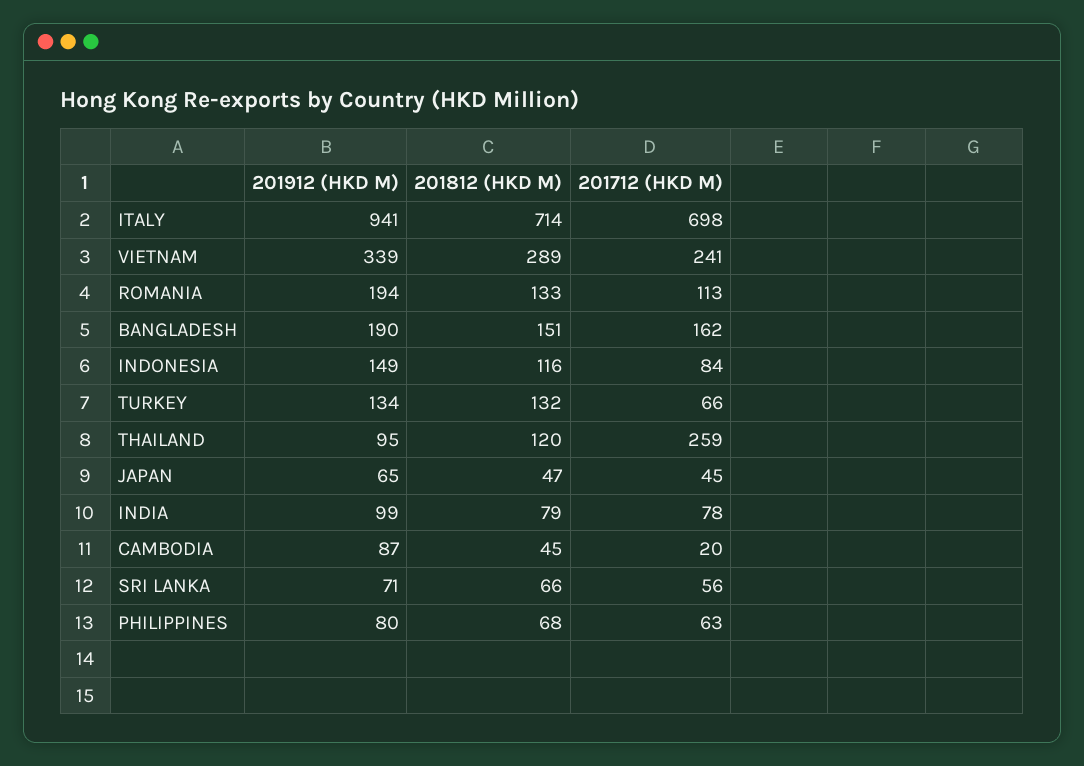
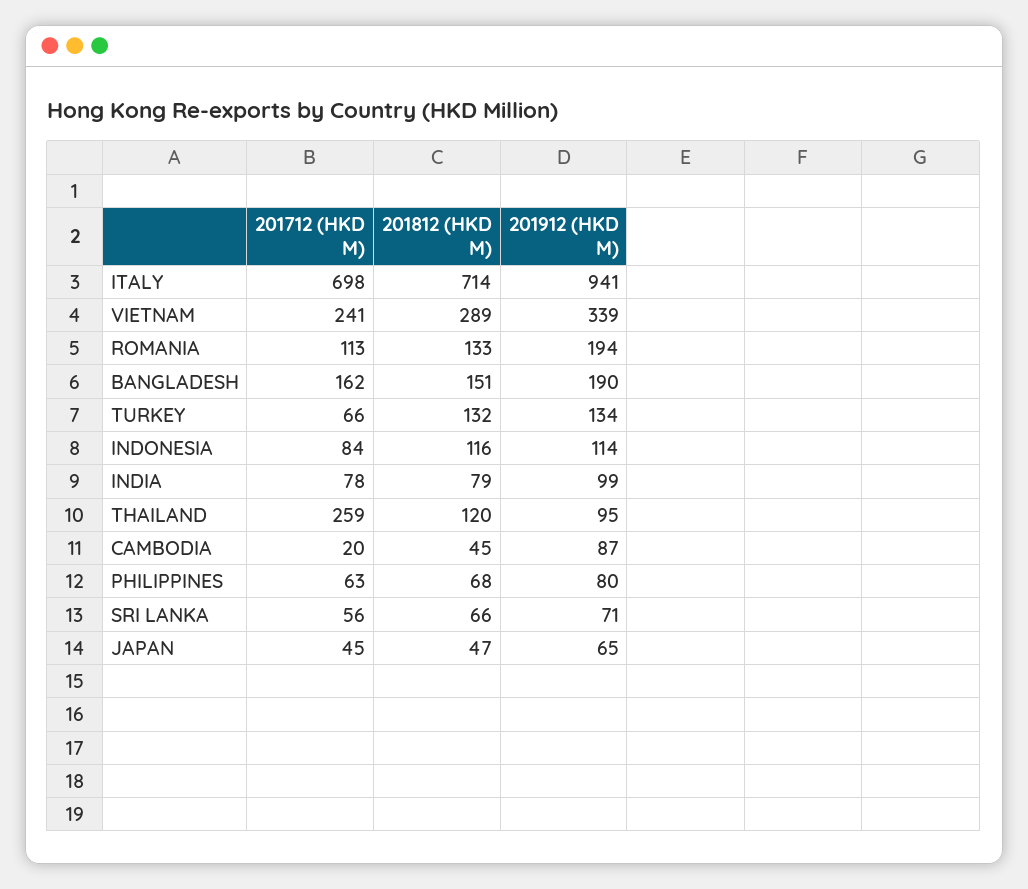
201912 (HKD M), INDONESIA: 149 -> 114

